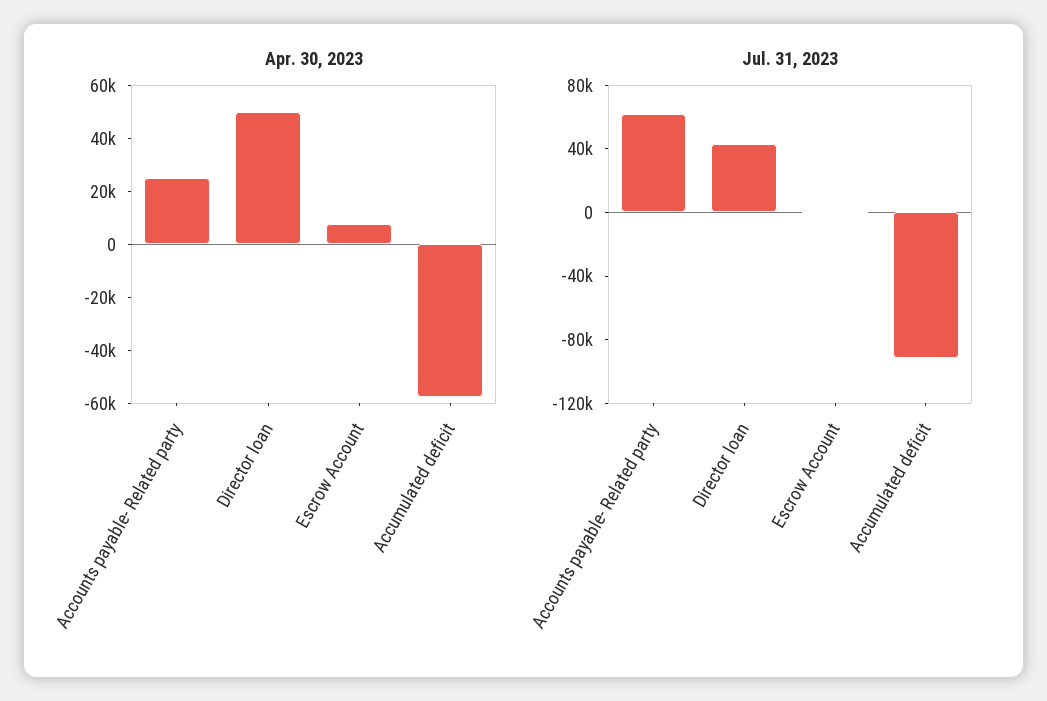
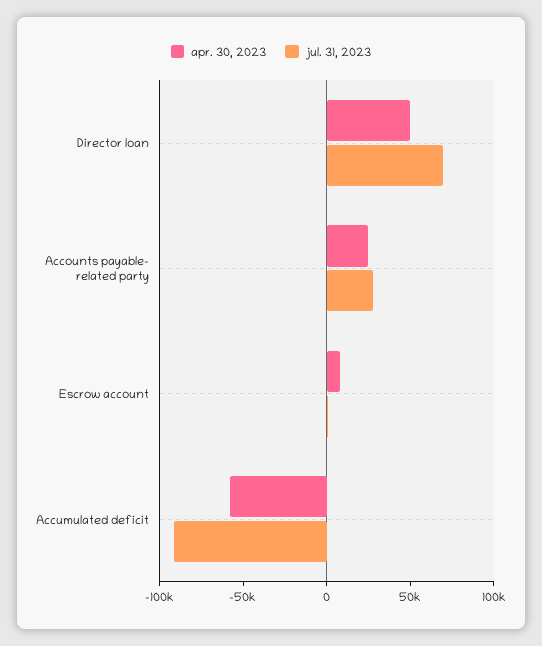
Jul. 31, 2023, Accounts payable- Related party: 60000 -> 30000
Jul. 31, 2023, Director loan: 40000 -> 70000

